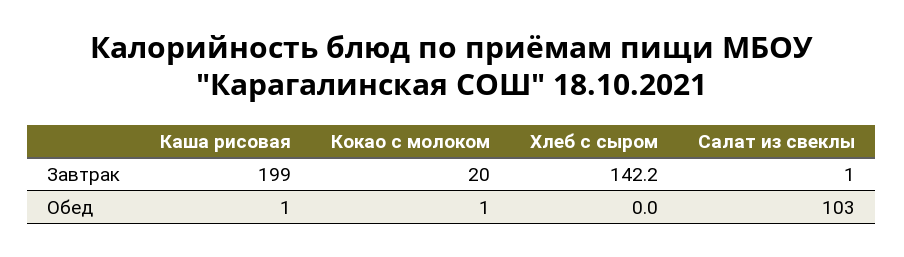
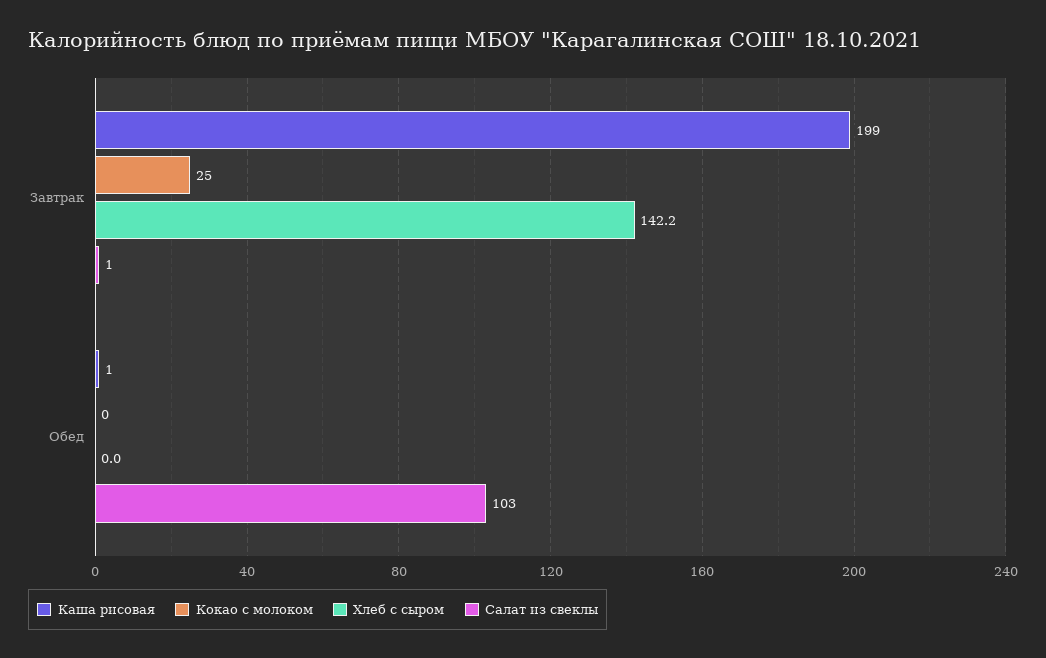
Кокао с молоком, Завтрак: 20 -> 25
Кокао с молоком, Обед: 1 -> 0

